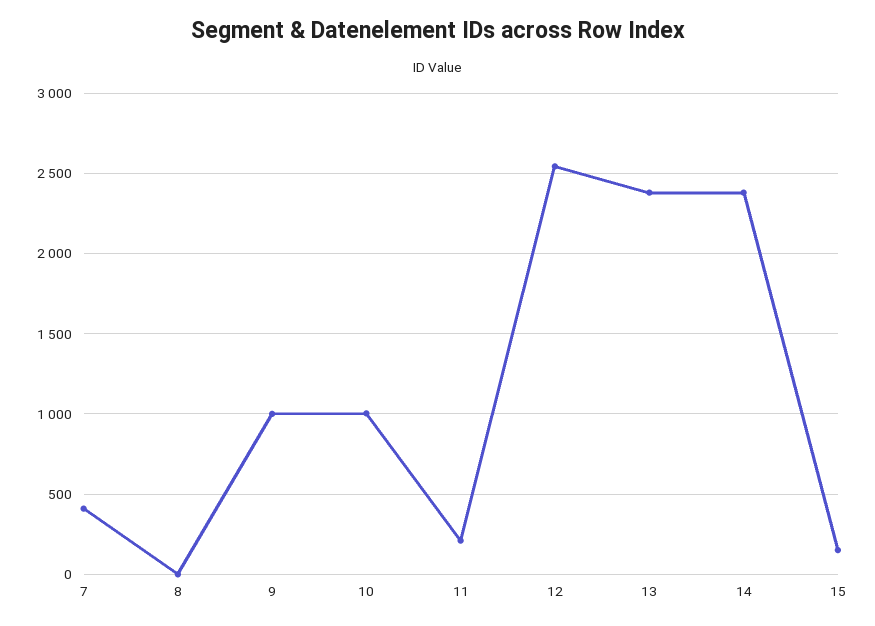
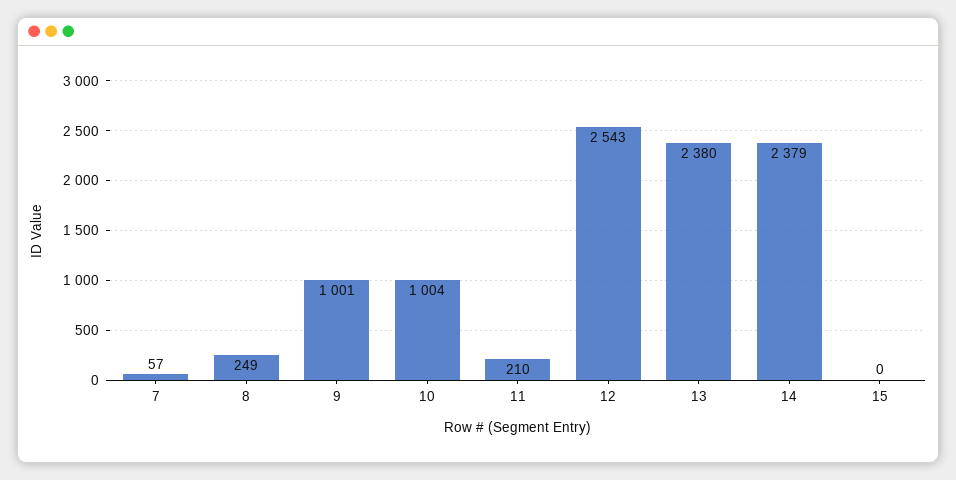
7: 400 -> 57
8: 0 -> 249
15: 150 -> 0

